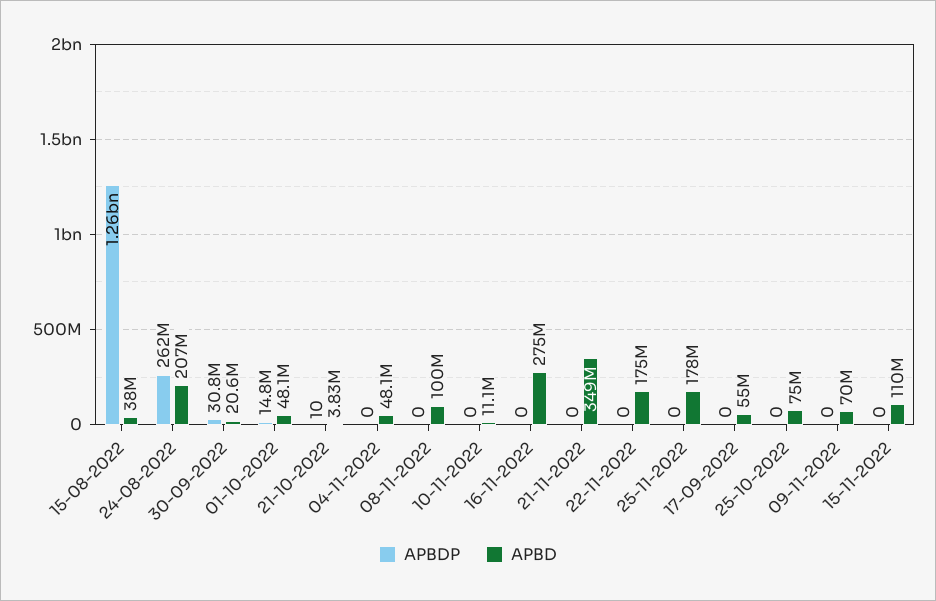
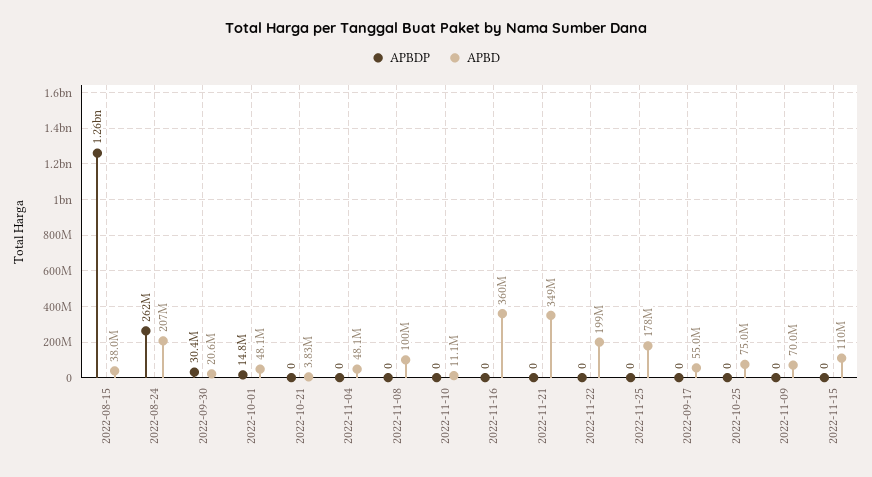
APBDP, 30-09-2022: 30800000 -> 30400000
APBDP, 21-10-2022: 10 -> 0
APBD, 16-11-2022: 275000000 -> 360000000
APBD, 22-11-2022: 175000000 -> 199000000

